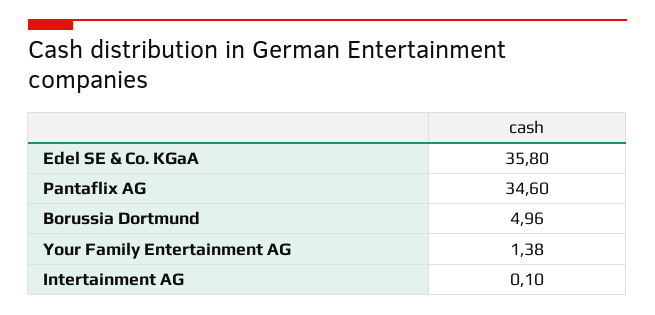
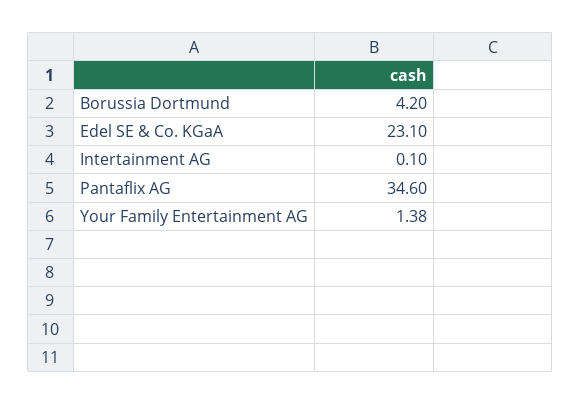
Edel SE & Co. KGaA: 35.8 -> 23.1
Borussia Dortmund: 4.96 -> 4.2

